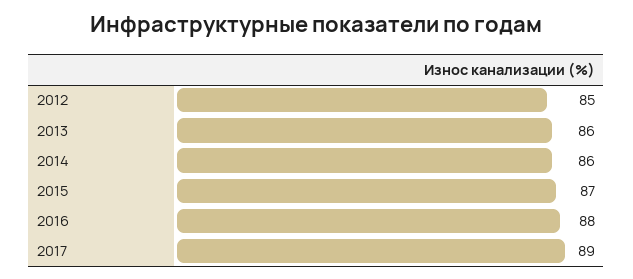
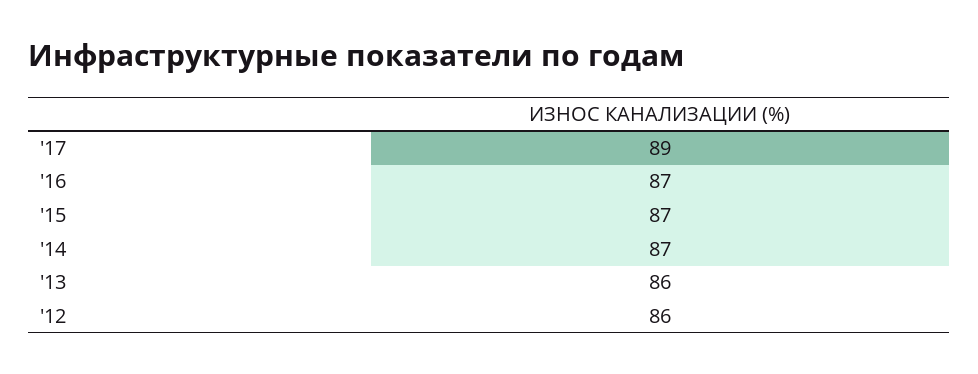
2012: 85 -> 86
2014: 86 -> 87
2016: 88 -> 87

